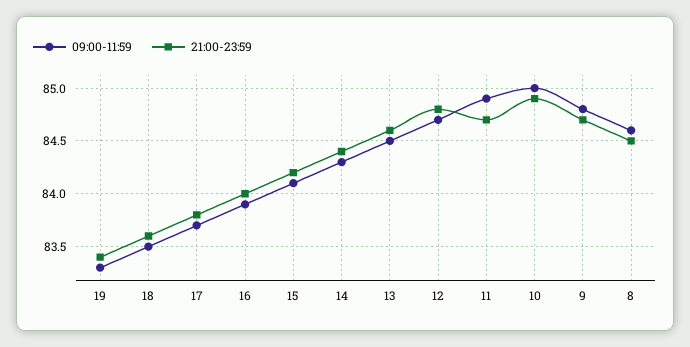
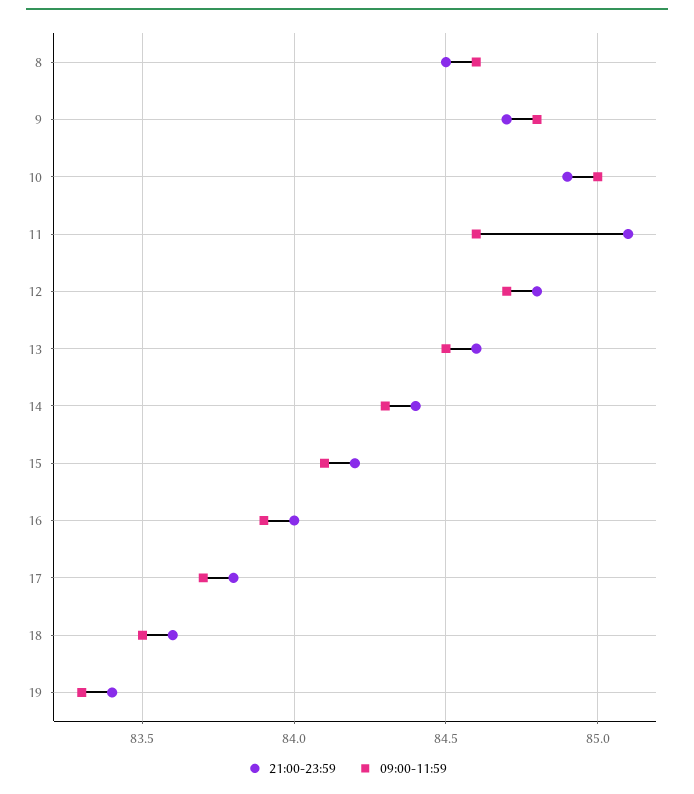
09:00-11:59, 11: 84.9 -> 84.6
21:00-23:59, 11: 84.7 -> 85.1

